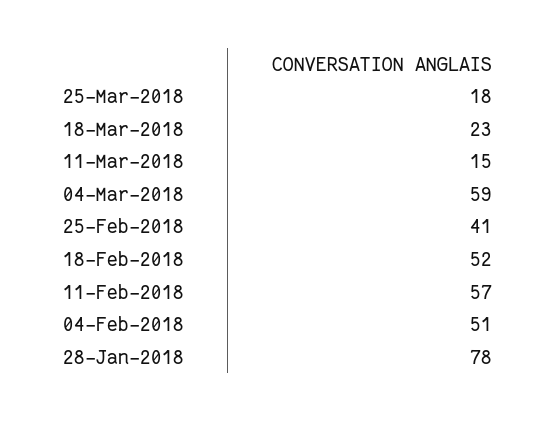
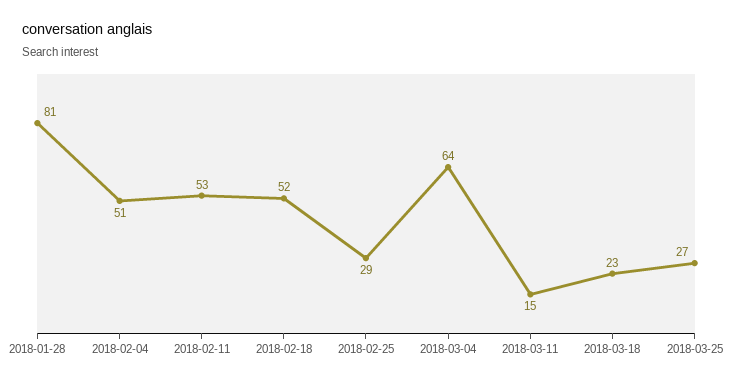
25-Mar-2018: 18 -> 27
04-Mar-2018: 59 -> 64
25-Feb-2018: 41 -> 29
11-Feb-2018: 57 -> 53
28-Jan-2018: 78 -> 81

